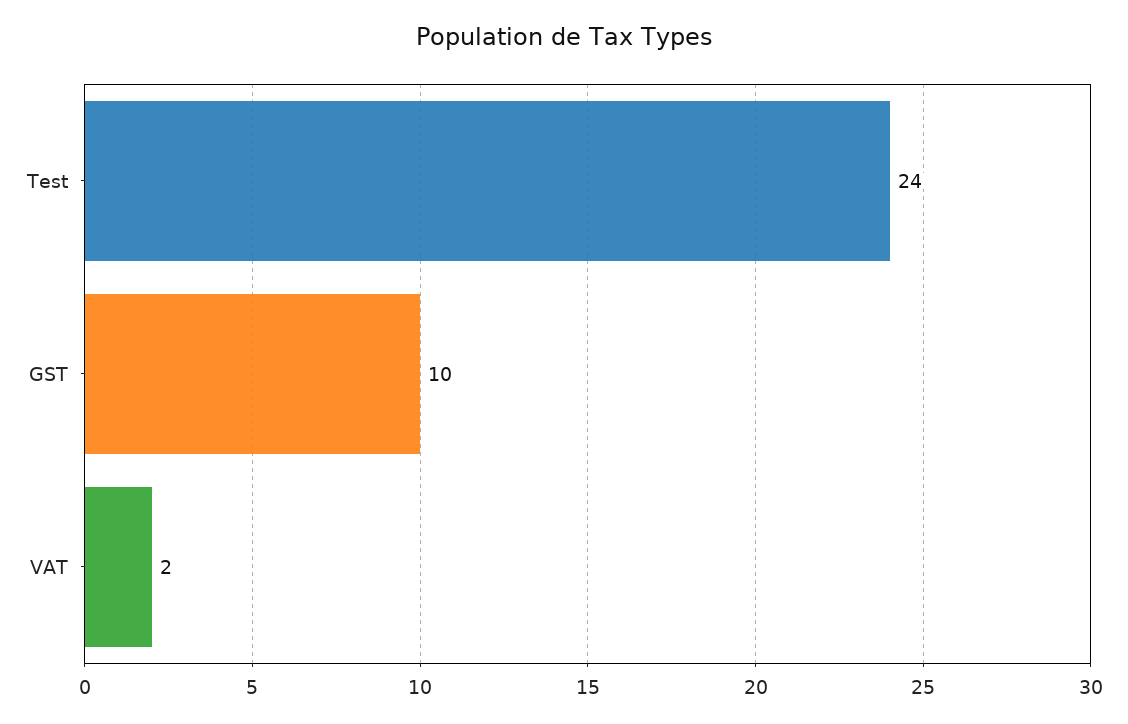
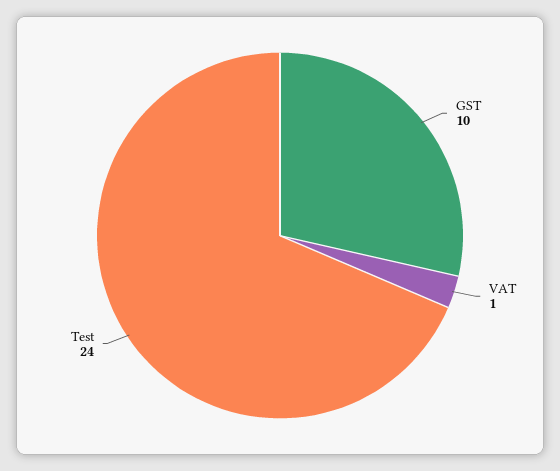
VAT: 2 -> 1

